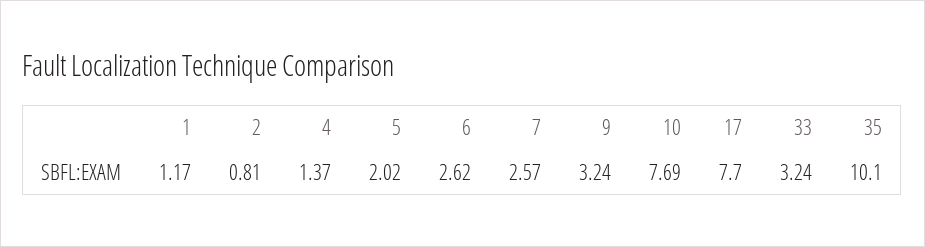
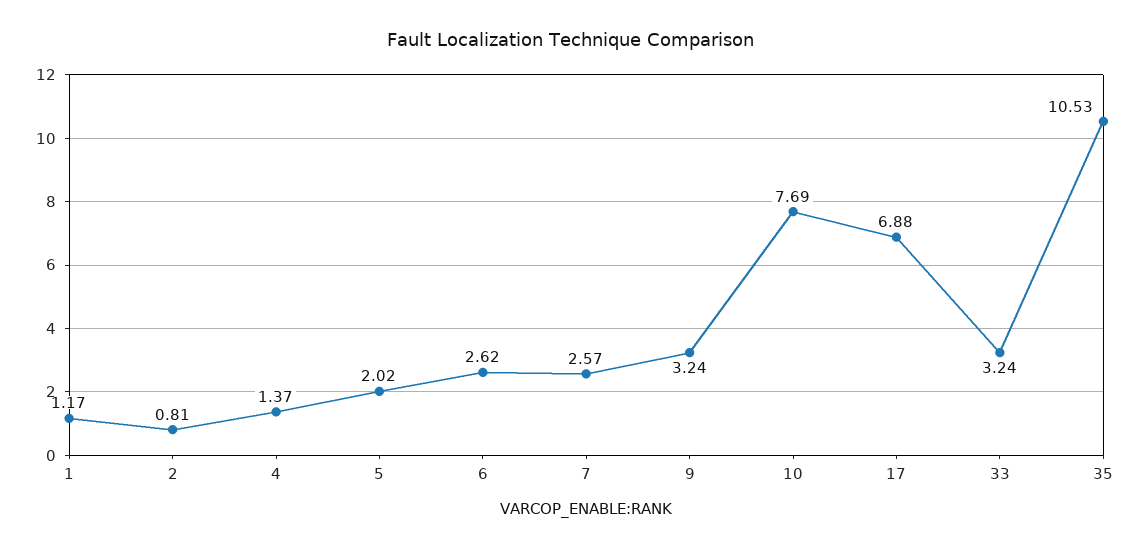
17: 7.7 -> 6.88
35: 10.1 -> 10.53

